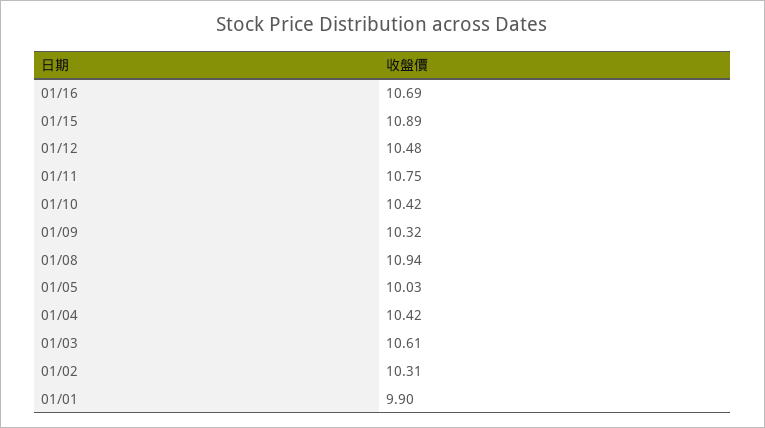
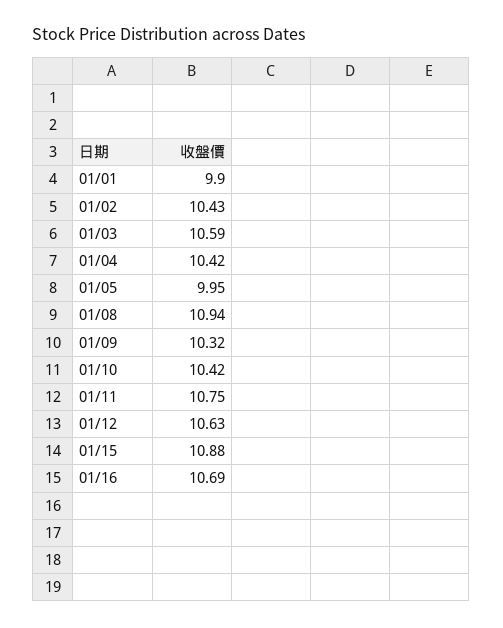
01/15: 10.89 -> 10.88
01/12: 10.48 -> 10.63
01/05: 10.03 -> 9.95
01/03: 10.61 -> 10.59
01/02: 10.31 -> 10.43

